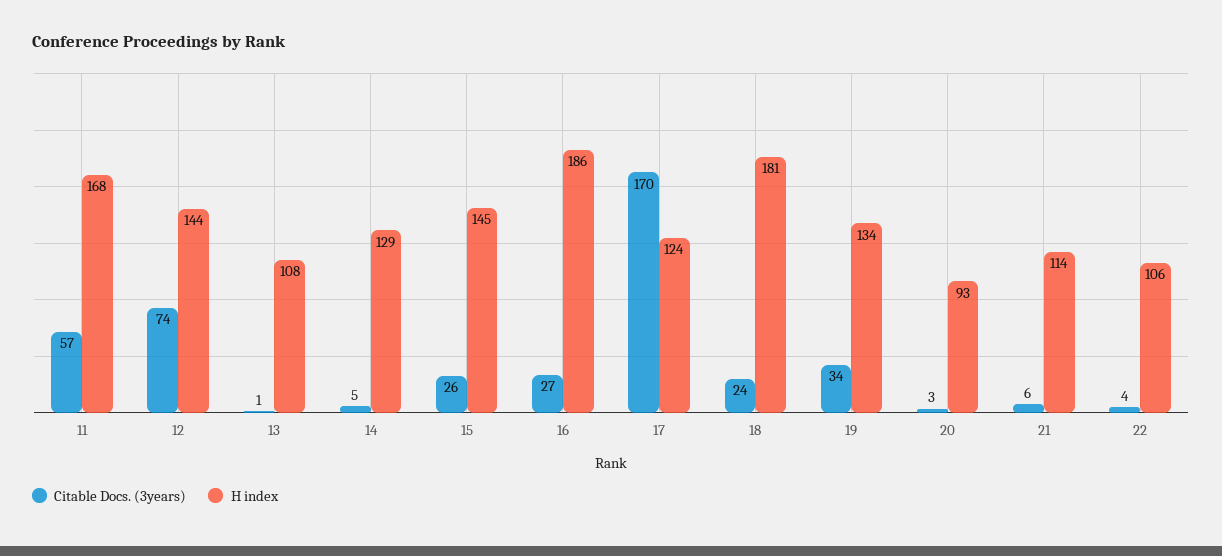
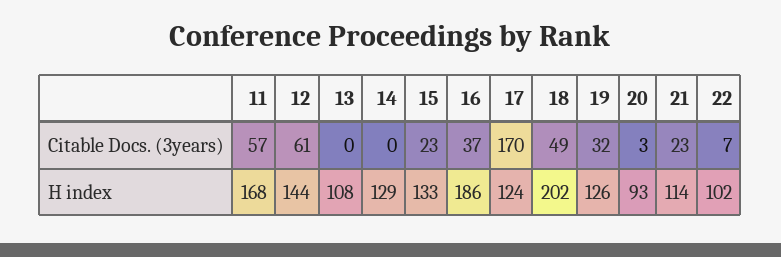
Citable Docs. (3years), 12: 74 -> 61
Citable Docs. (3years), 13: 1 -> 0
Citable Docs. (3years), 14: 5 -> 0
Citable Docs. (3years), 15: 26 -> 23
H index, 15: 145 -> 133
Citable Docs. (3years), 16: 27 -> 37
Citable Docs. (3years), 18: 24 -> 49
H index, 18: 181 -> 202
Citable Docs. (3years), 19: 34 -> 32
H index, 19: 134 -> 126
Citable Docs. (3years), 21: 6 -> 23
Citable Docs. (3years), 22: 4 -> 7
H index, 22: 106 -> 102

